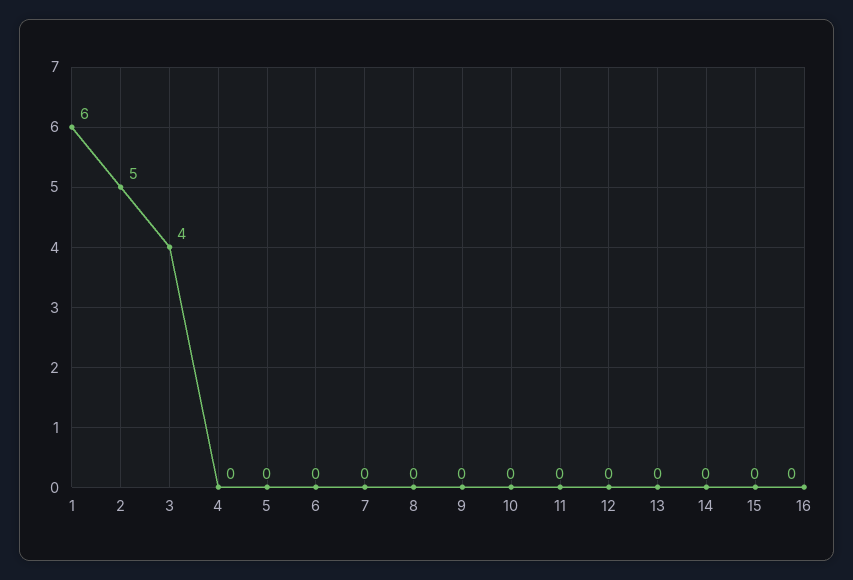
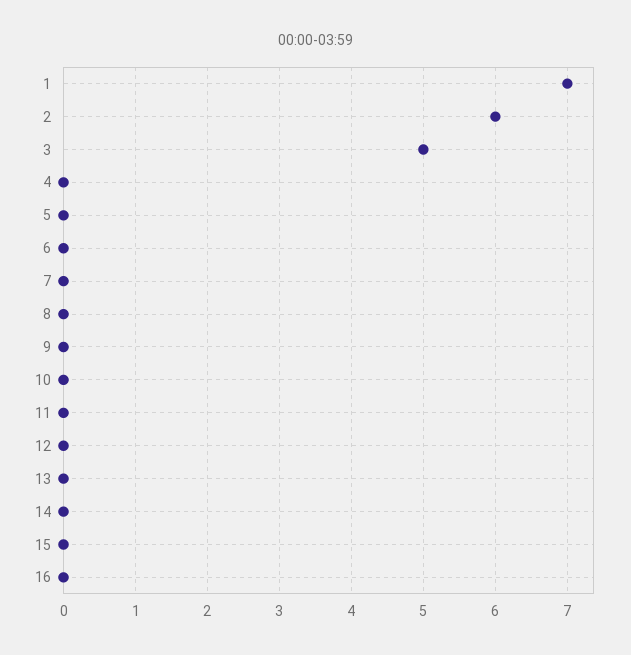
1: 6 -> 7
2: 5 -> 6
3: 4 -> 5

